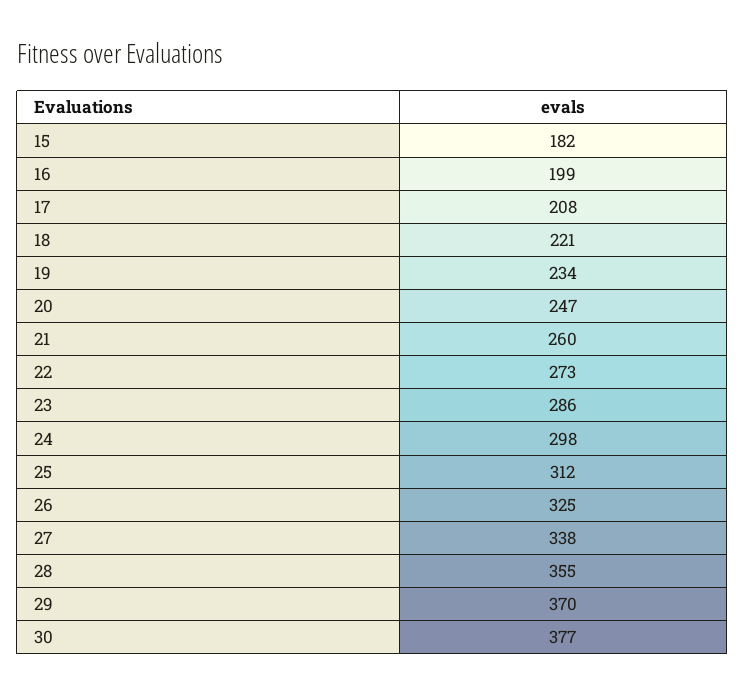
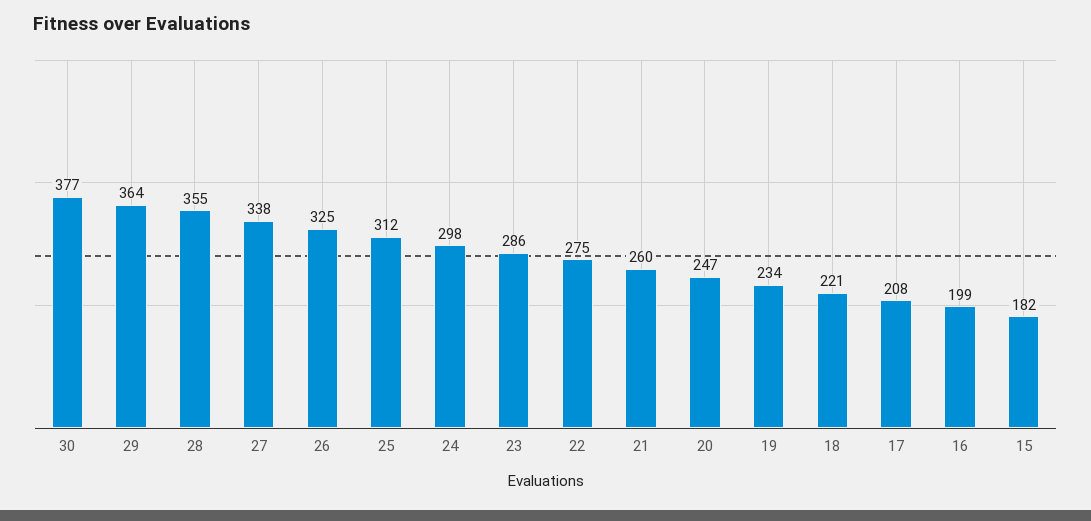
22: 273 -> 275
29: 370 -> 364

